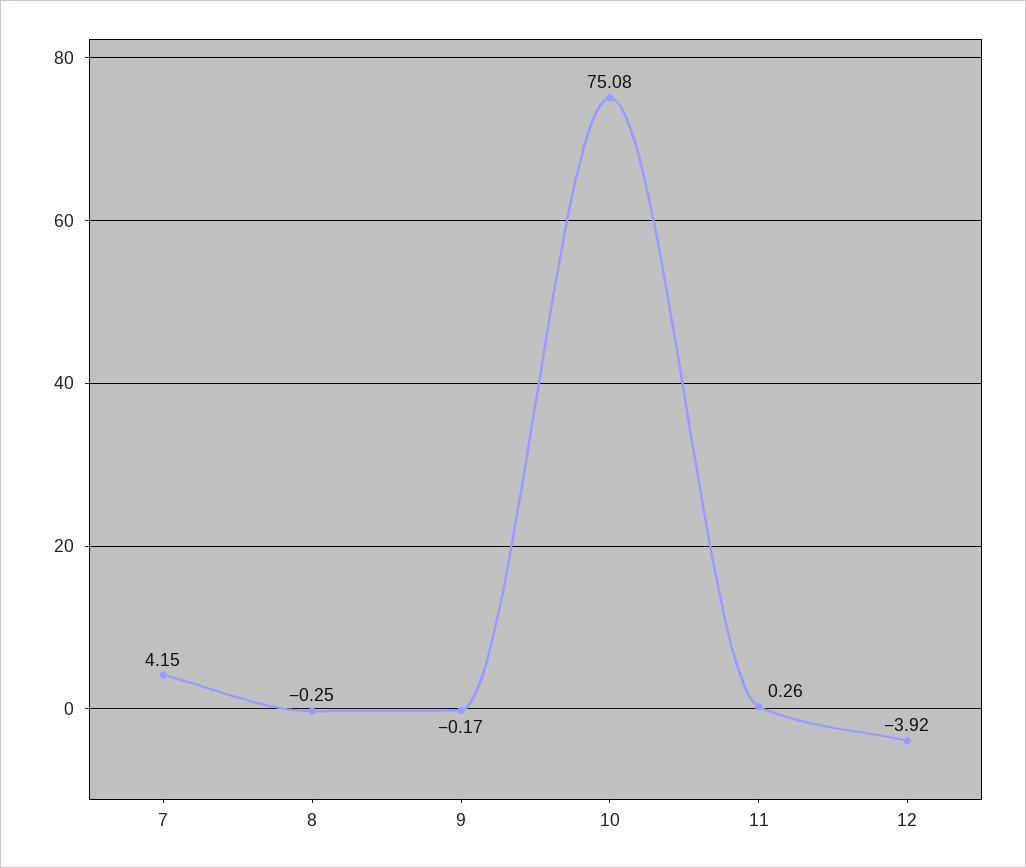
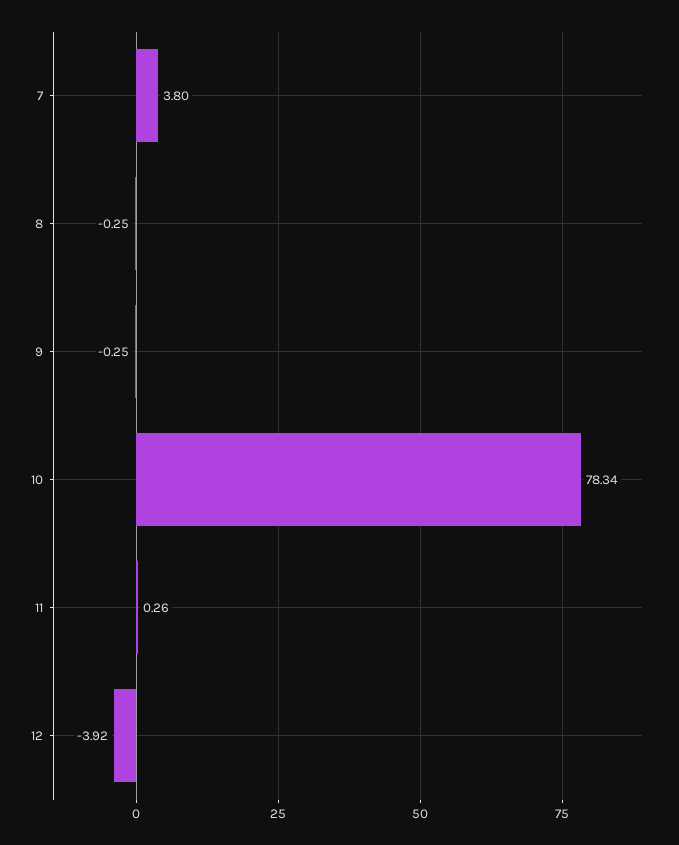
7: 4.15 -> 3.8
9: -0.17 -> -0.25
10: 75.08 -> 78.34

